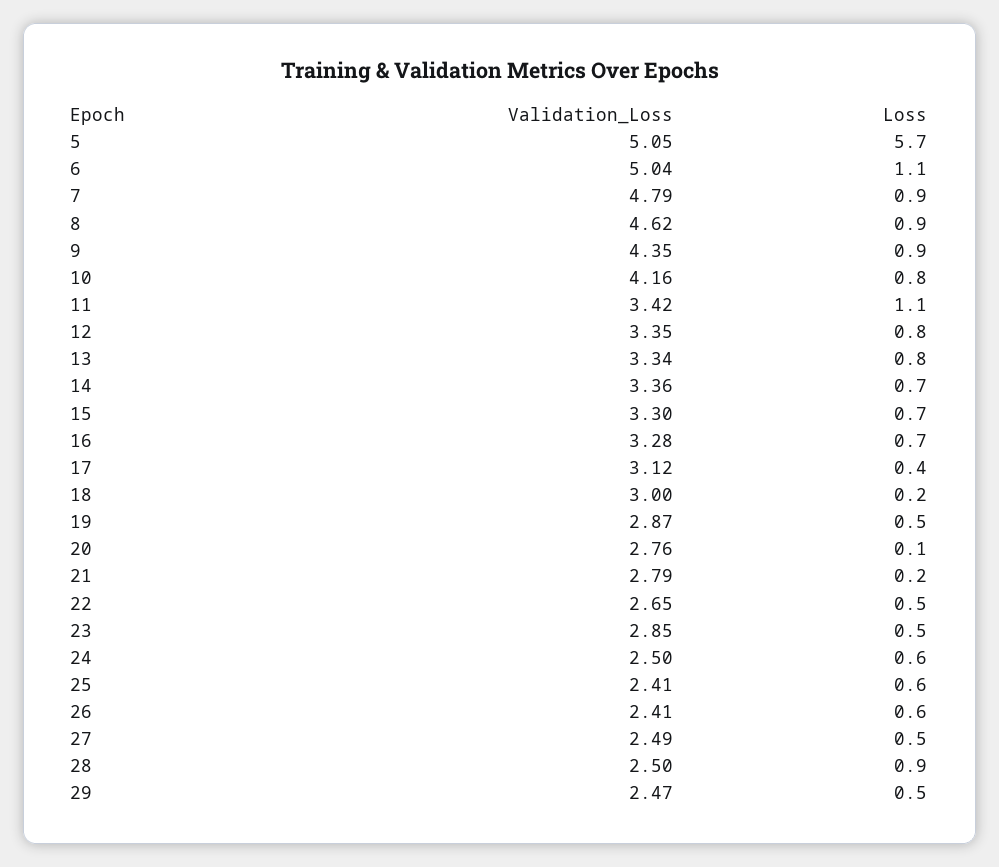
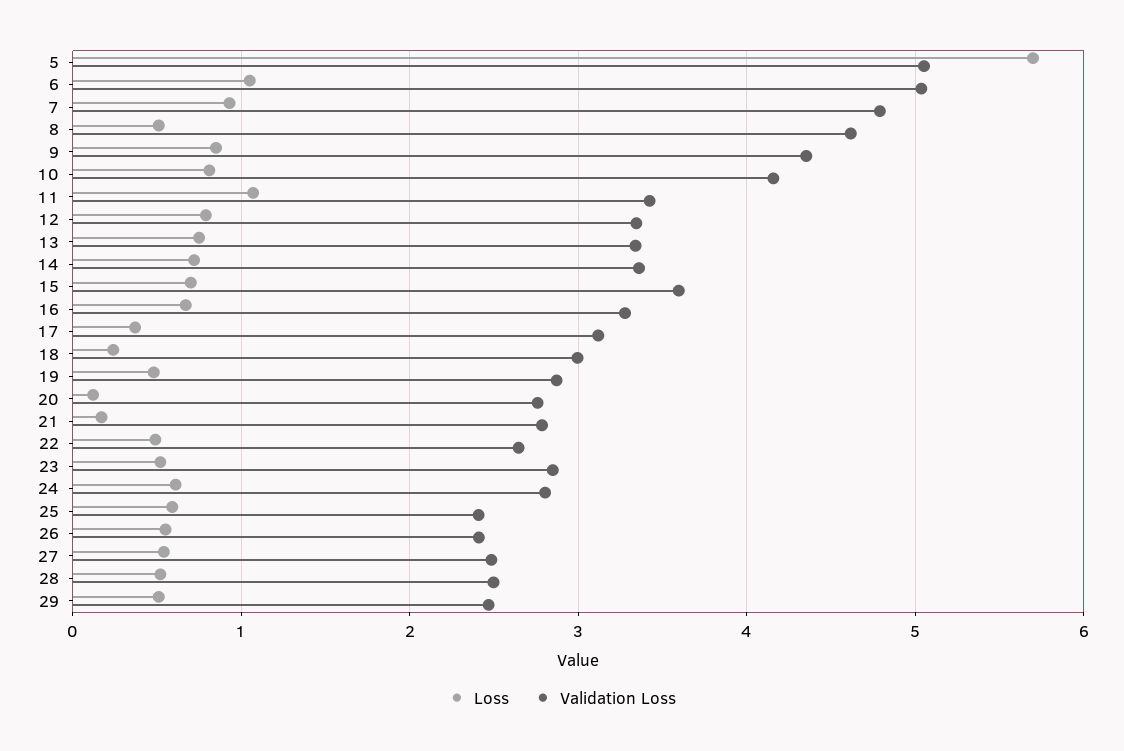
Loss, 8: 0.9 -> 0.5
Validation_Loss, 15: 3.3 -> 3.6
Validation_Loss, 24: 2.5 -> 2.8
Loss, 28: 0.9 -> 0.5

